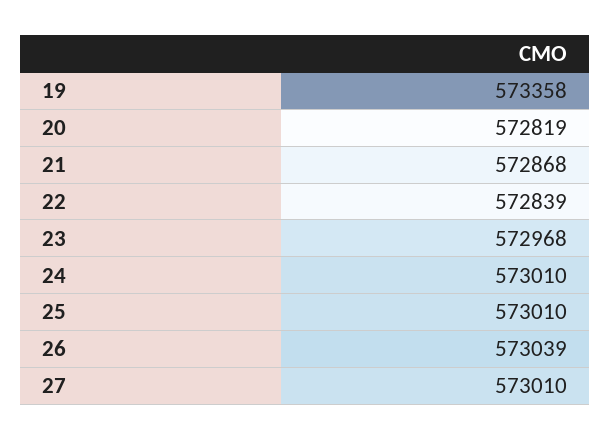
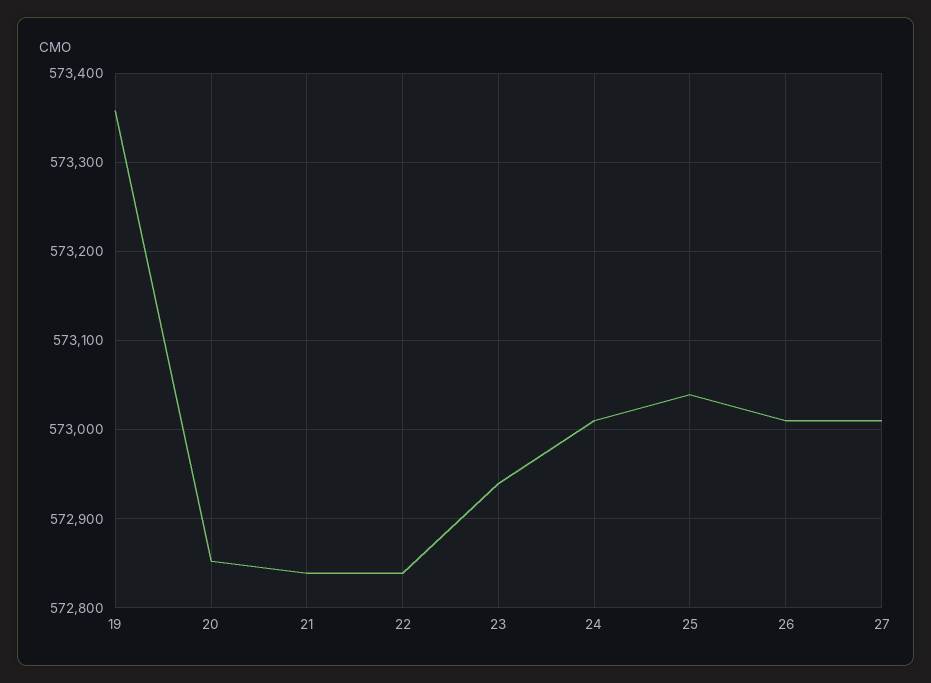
20: 572819 -> 572850
21: 572868 -> 572840
23: 572968 -> 572940
25: 573010 -> 573040
26: 573039 -> 573010

